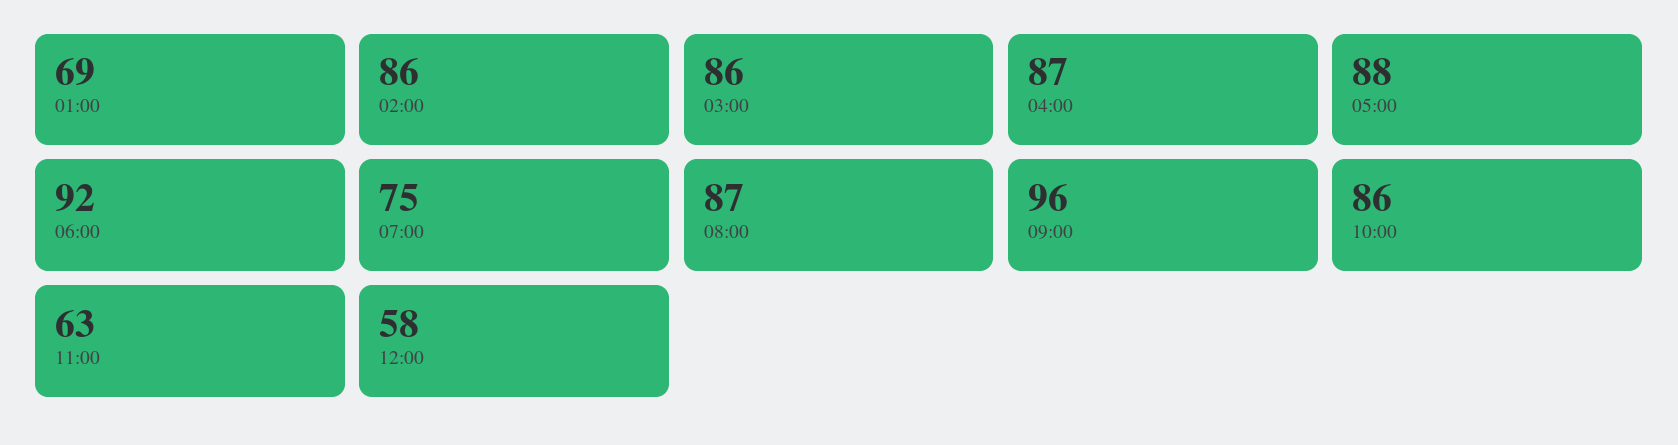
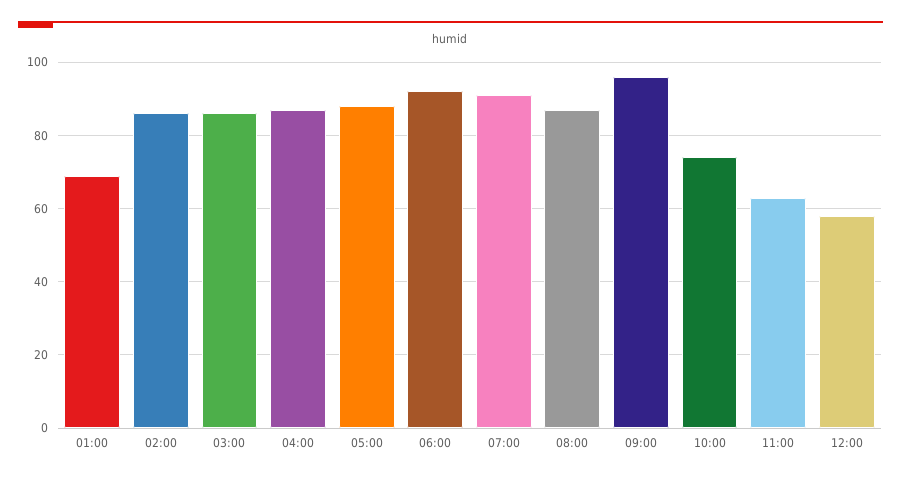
07:00: 75 -> 90
10:00: 86 -> 75

